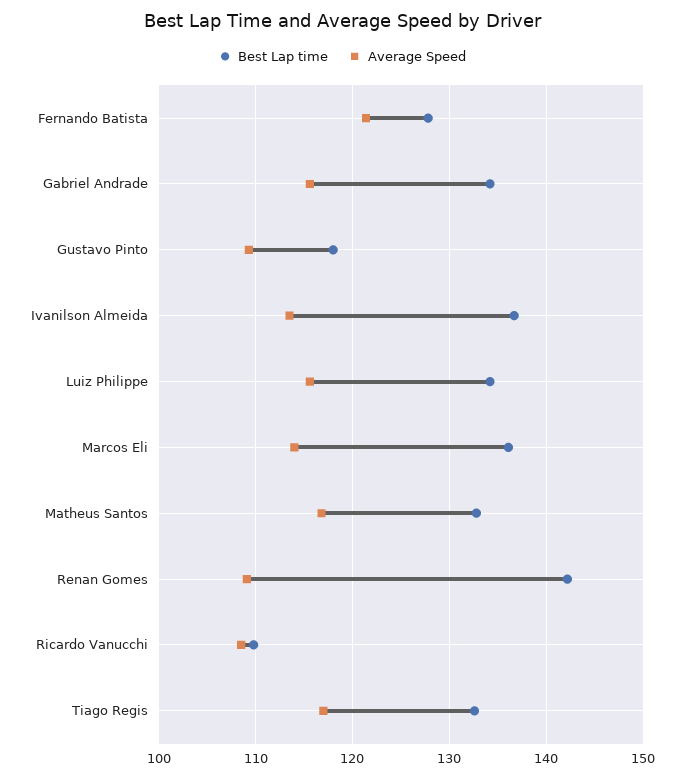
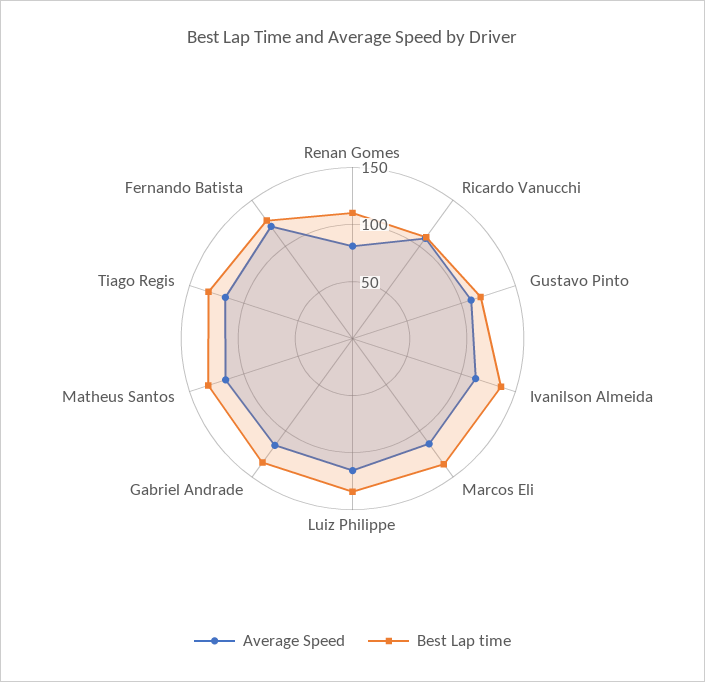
Best Lap time, Renan Gomes: 142 -> 110
Average Speed, Renan Gomes: 109 -> 80

